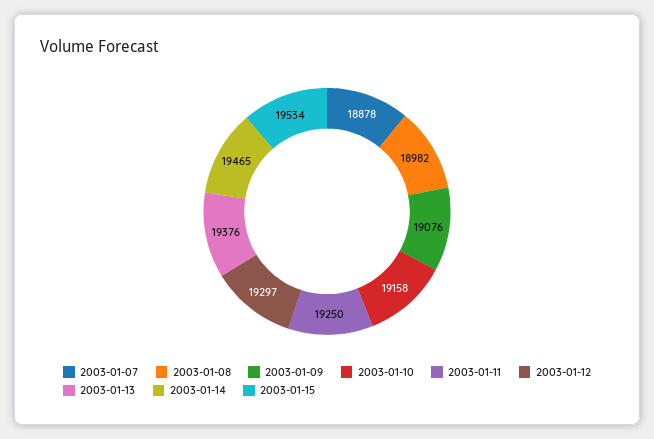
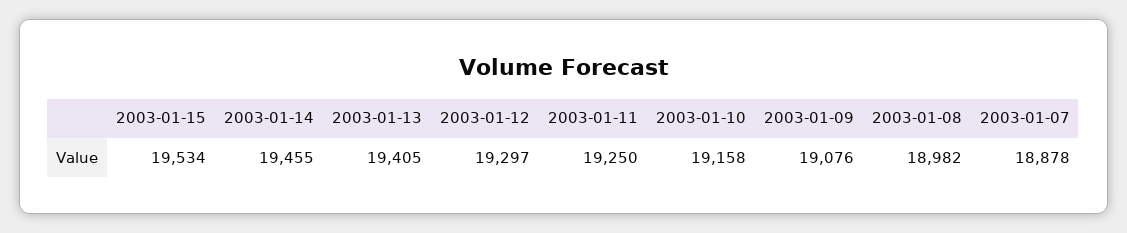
2003-01-13: 19376 -> 19405
2003-01-14: 19465 -> 19455

